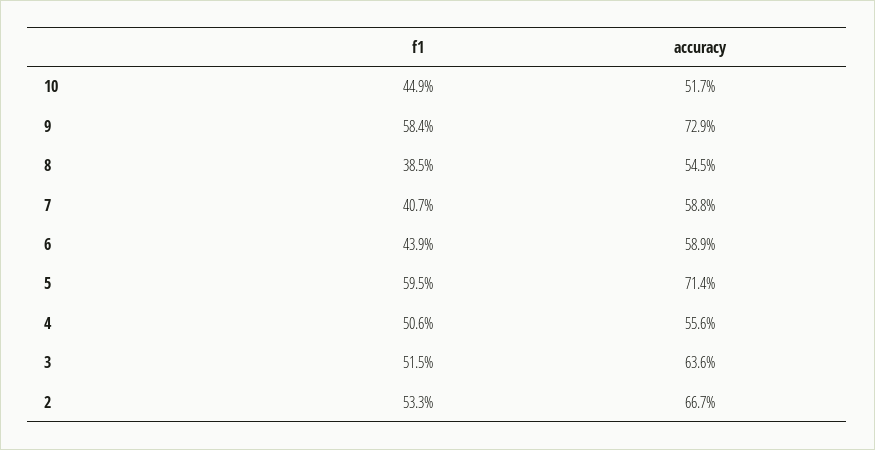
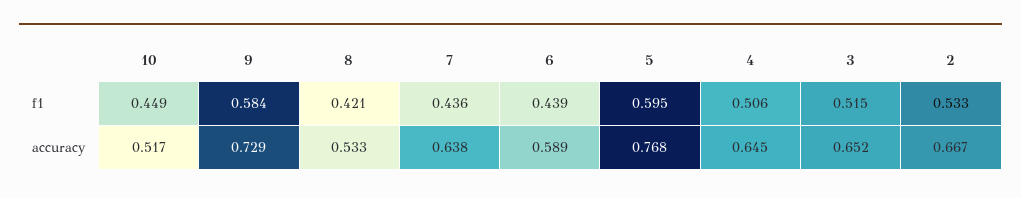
f1, 8: 0.385 -> 0.421
accuracy, 8: 0.545 -> 0.533
f1, 7: 0.407 -> 0.436
accuracy, 7: 0.588 -> 0.638
accuracy, 5: 0.714 -> 0.768
accuracy, 4: 0.556 -> 0.645
accuracy, 3: 0.636 -> 0.652

